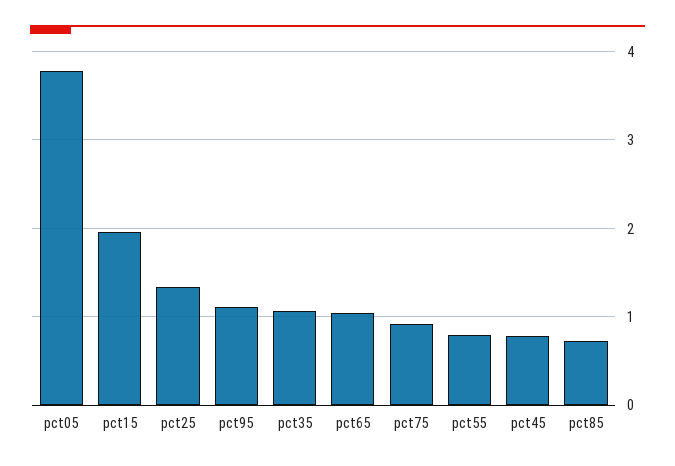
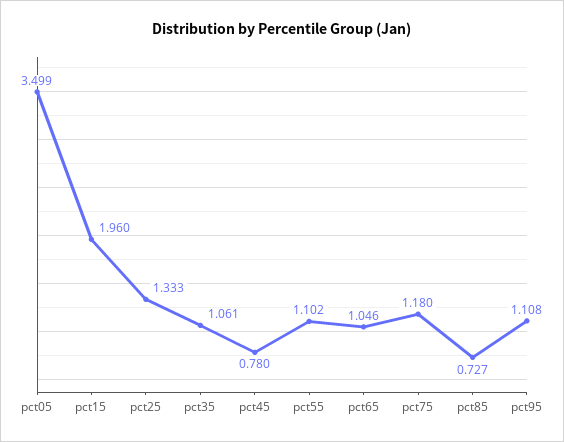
pct05: 3.8 -> 3.499
pct75: 0.9 -> 1.18
pct55: 0.8 -> 1.102

